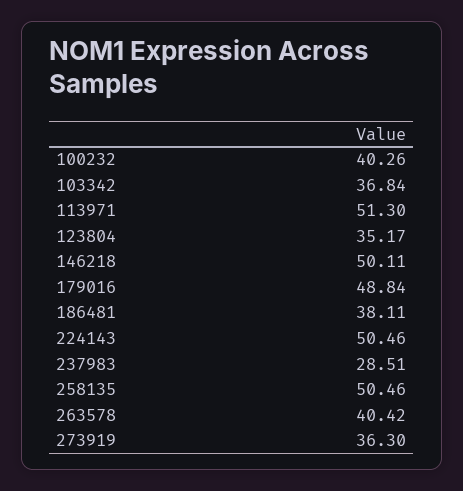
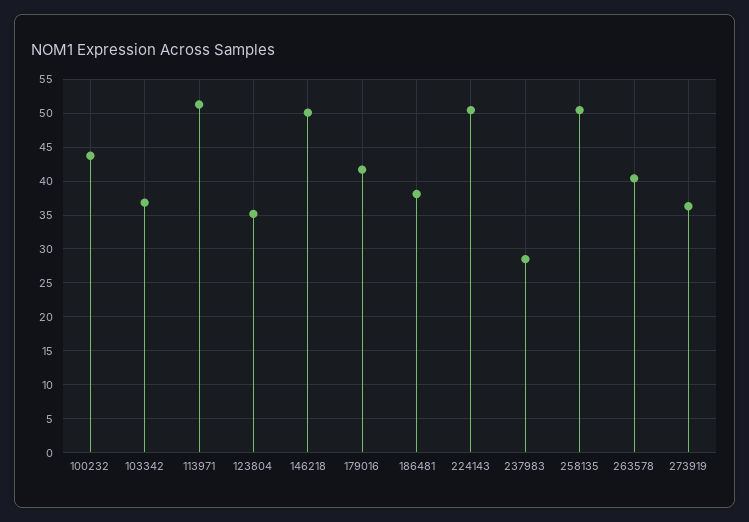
100232: 40.26 -> 44
179016: 48.84 -> 42

